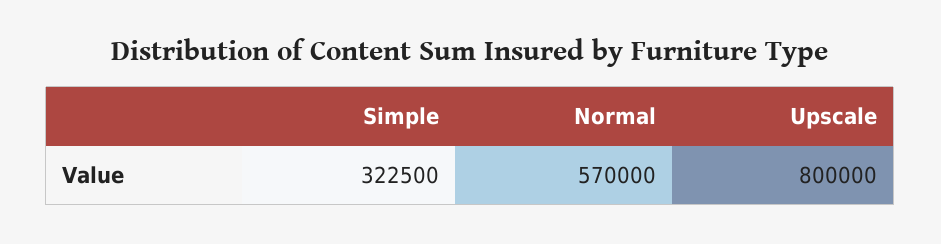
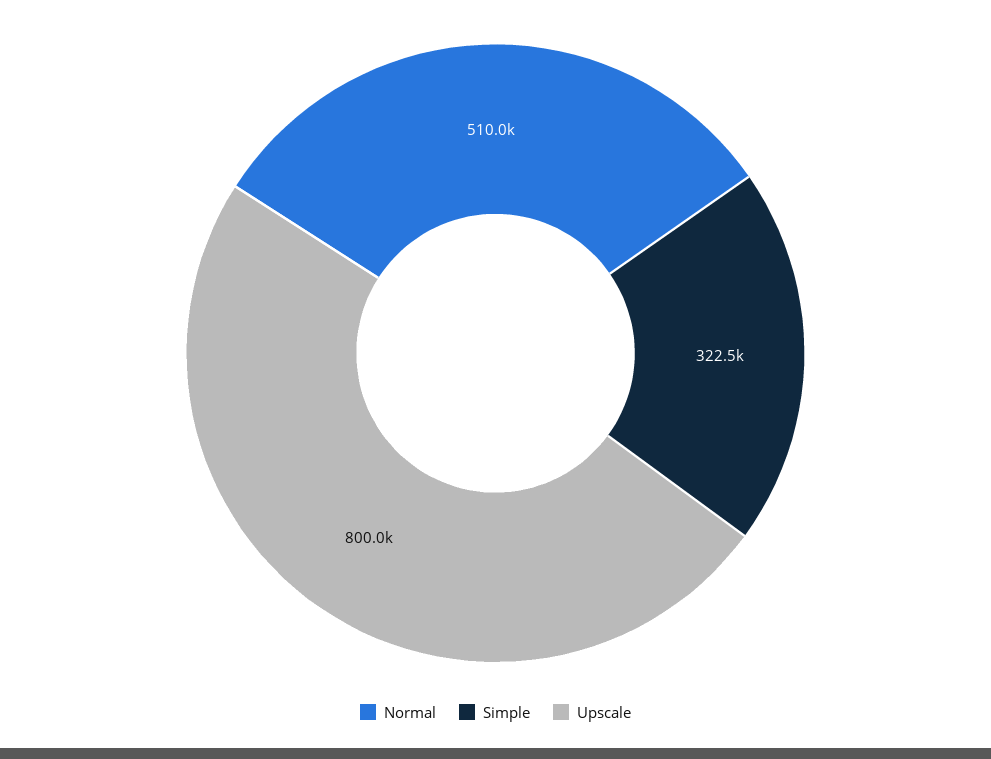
Normal: 570000 -> 510000

